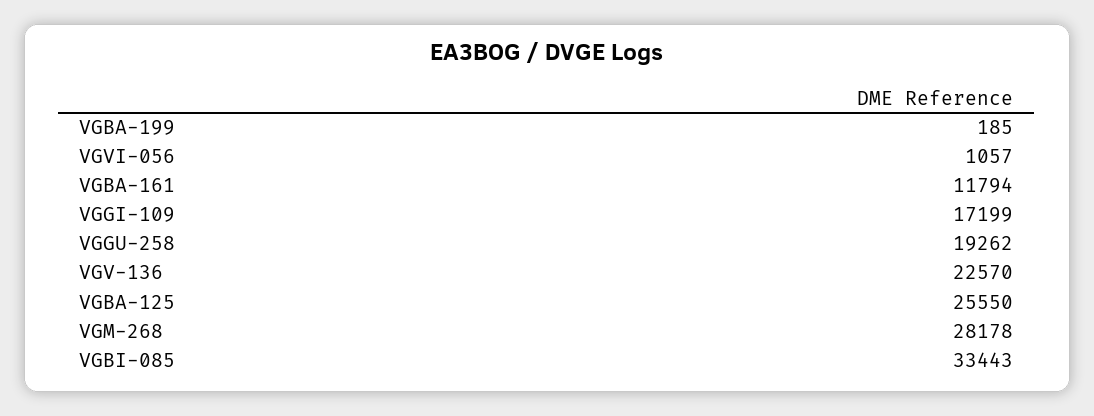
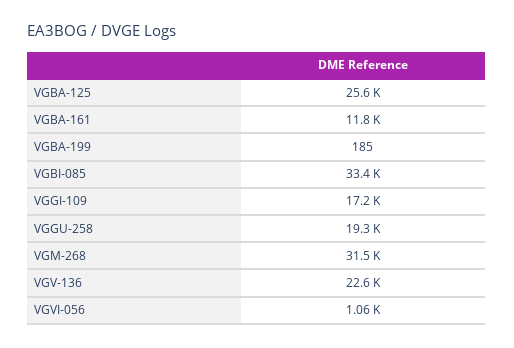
VGM-268: 28178 -> 31500

